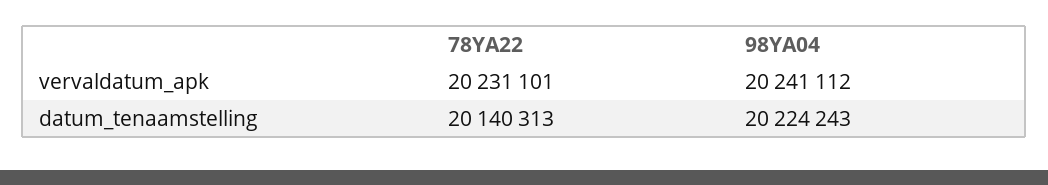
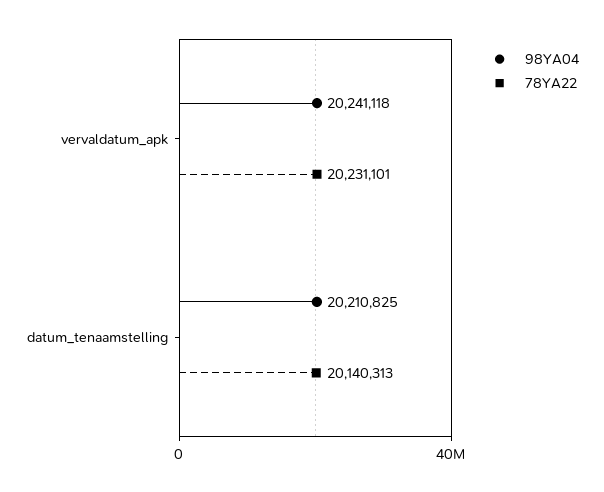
98YA04, vervaldatum_apk: 20241112 -> 20241118
98YA04, datum_tenaamstelling: 20224243 -> 20210825

